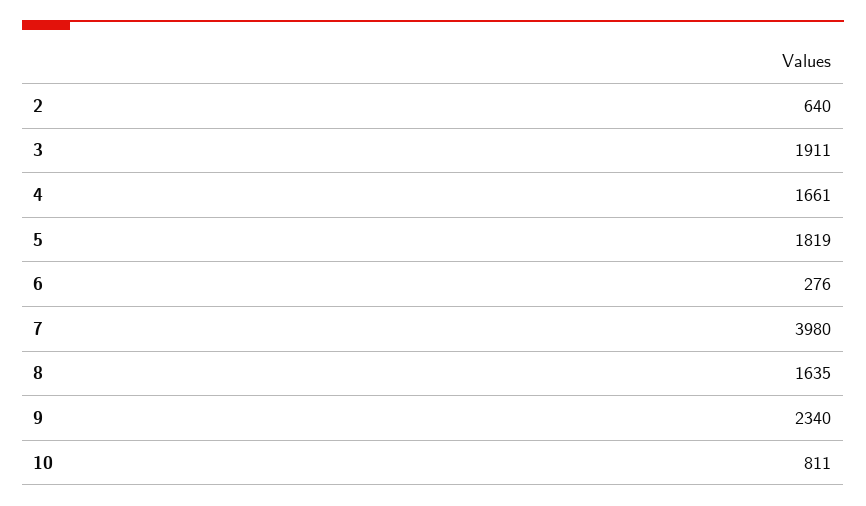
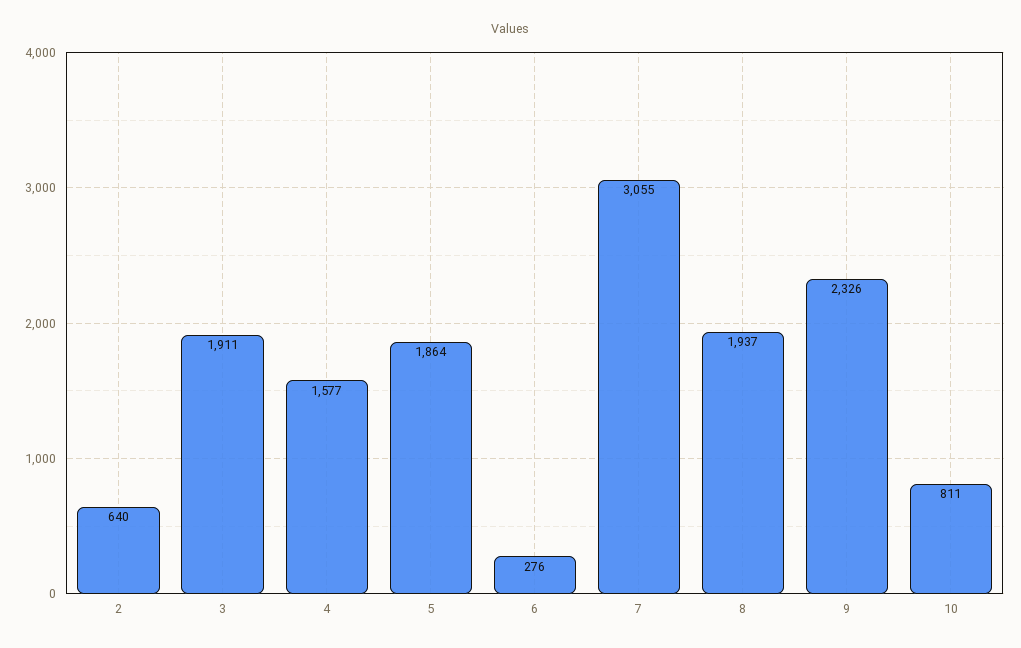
4: 1661 -> 1577
5: 1819 -> 1864
7: 3980 -> 3055
8: 1635 -> 1937
9: 2340 -> 2326

